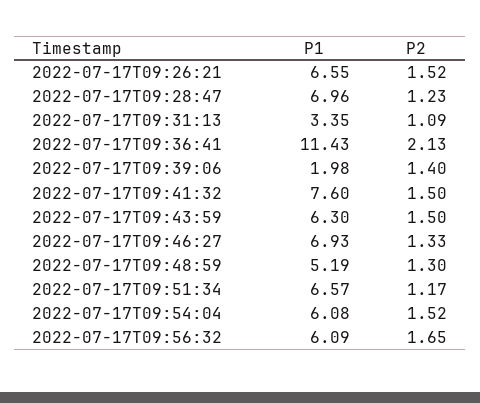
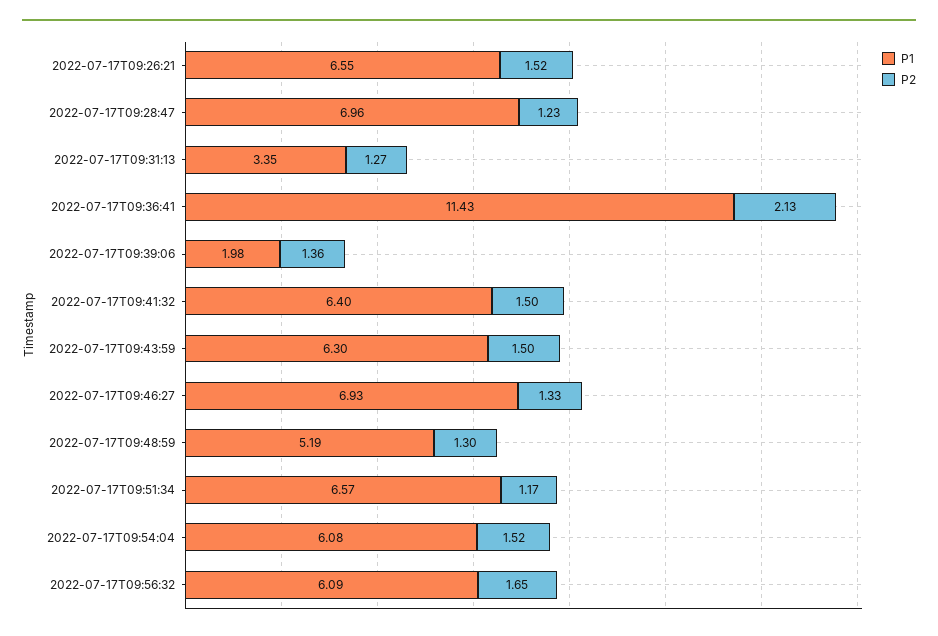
P2, 2022-07-17T09:31:13: 1.09 -> 1.27
P2, 2022-07-17T09:39:06: 1.4 -> 1.36
P1, 2022-07-17T09:41:32: 7.6 -> 6.4

